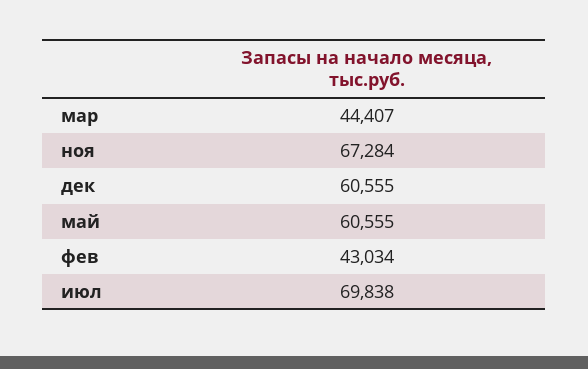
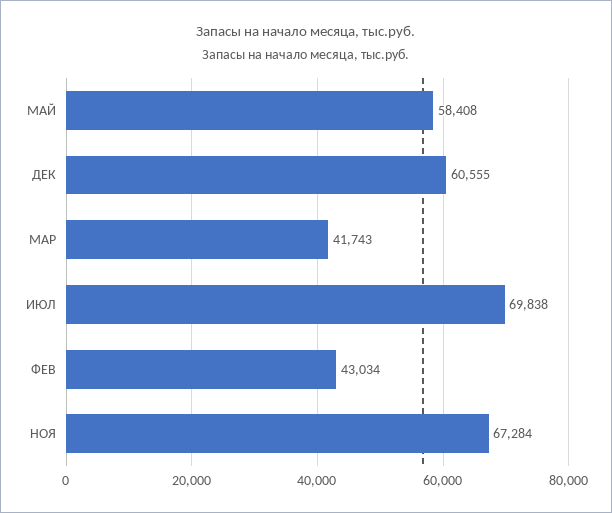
мар: 44407 -> 41743
май: 60555 -> 58408

